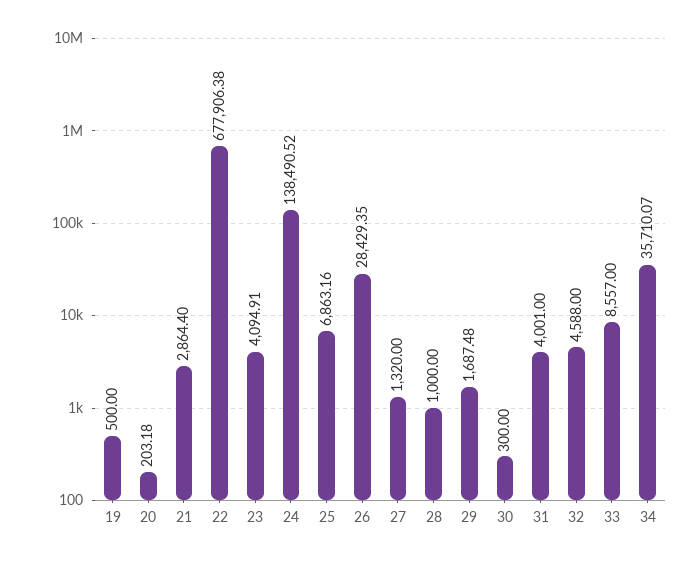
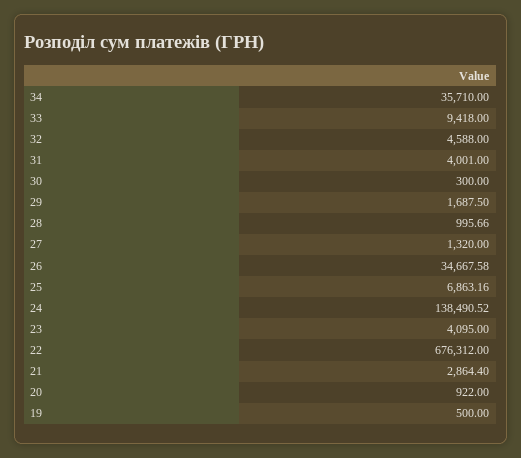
20: 203.18 -> 922
22: 677906.38 -> 676312
23: 4094.91 -> 4095
26: 28429.35 -> 34667.58
28: 1000 -> 995.66
29: 1687.48 -> 1687.5
33: 8557 -> 9418
34: 35710.07 -> 35710

